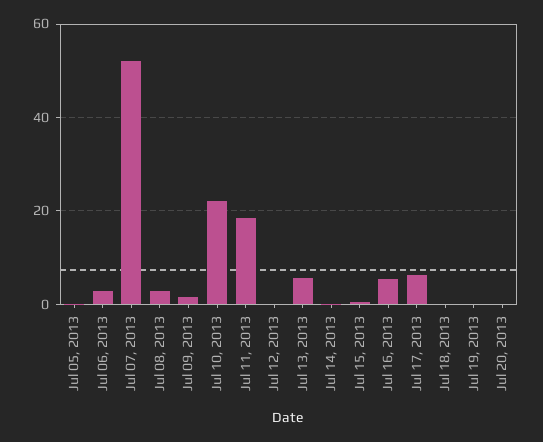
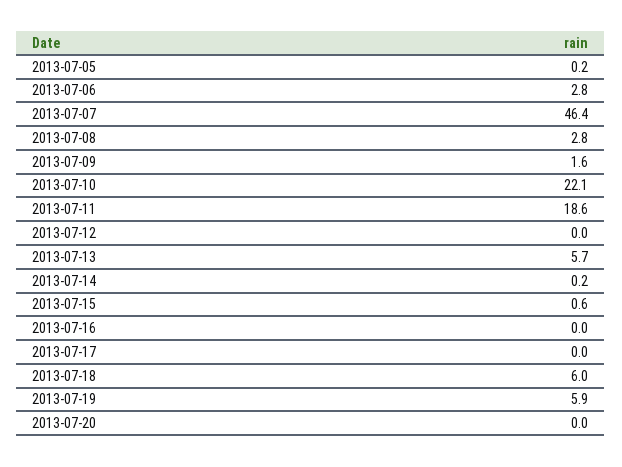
Jul 07, 2013: 52 -> 46.4
Jul 16, 2013: 6 -> 0
Jul 17, 2013: 6 -> 0
Jul 18, 2013: 0 -> 6
Jul 19, 2013: 0 -> 5.9

